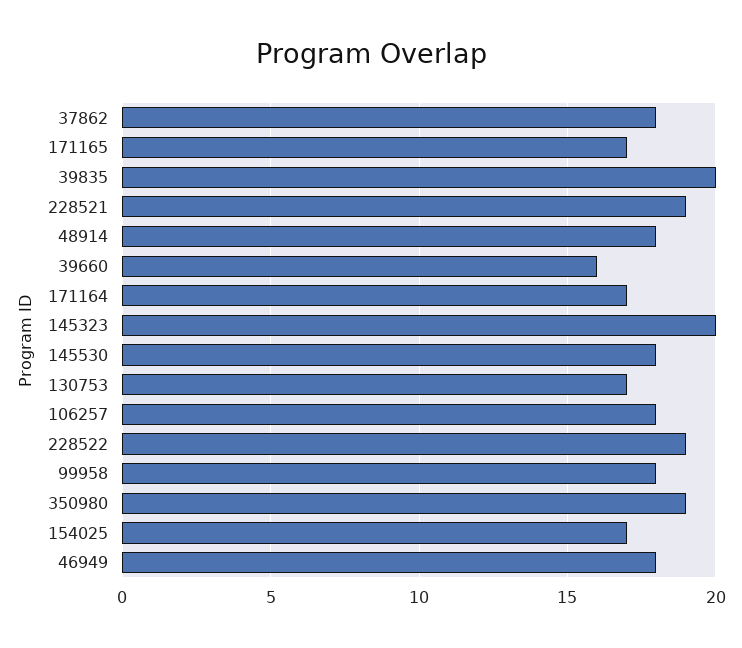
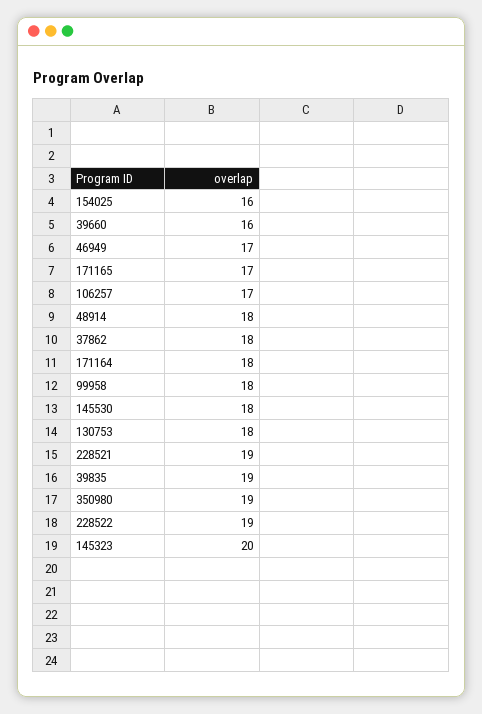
39835: 20 -> 19
171164: 17 -> 18
130753: 17 -> 18
106257: 18 -> 17
154025: 17 -> 16
46949: 18 -> 17

